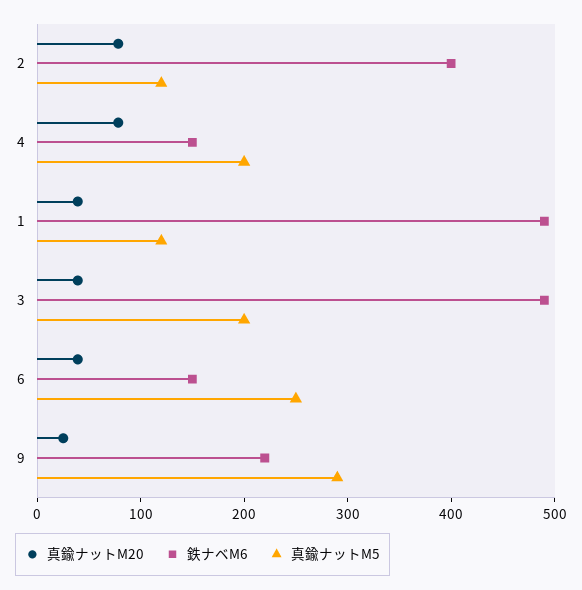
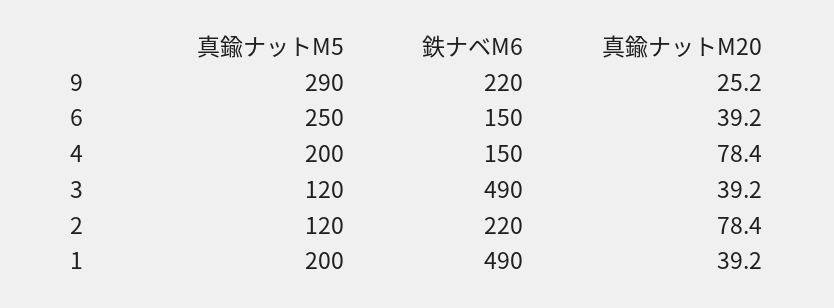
鉄ナベM6, 2: 400 -> 220
真鍮ナットM5, 1: 120 -> 200
真鍮ナットM5, 3: 200 -> 120

